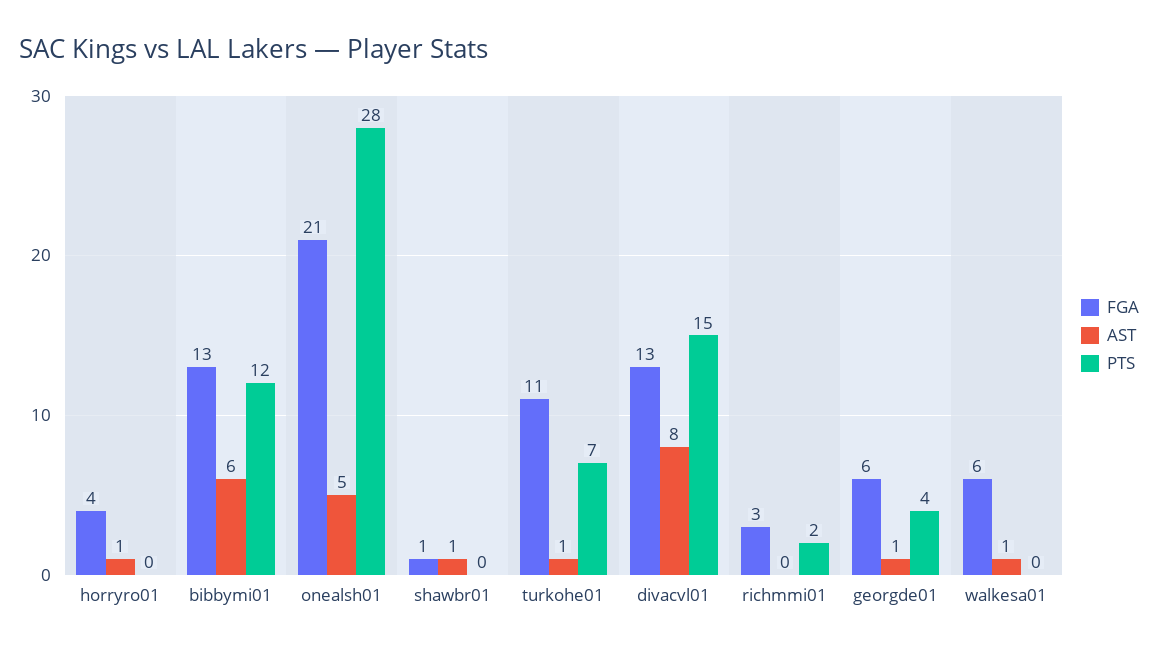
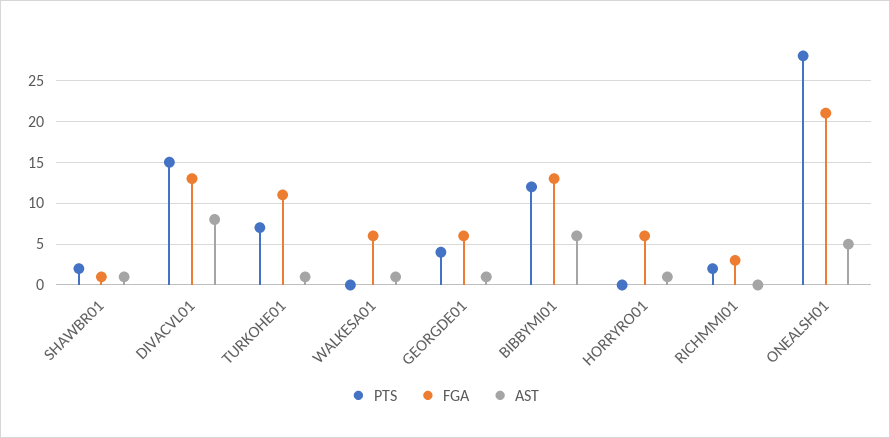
FGA, horryro01: 4 -> 6
PTS, shawbr01: 0 -> 2

